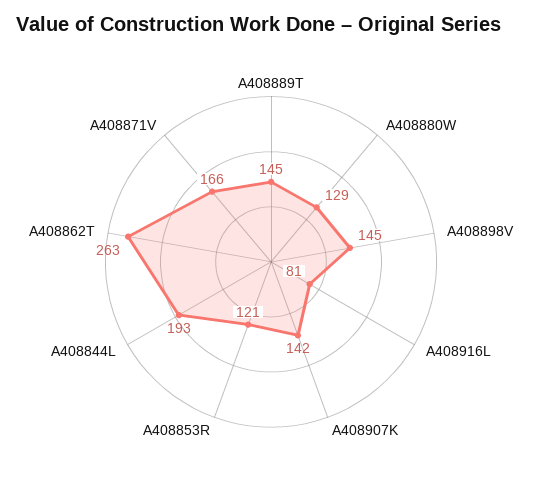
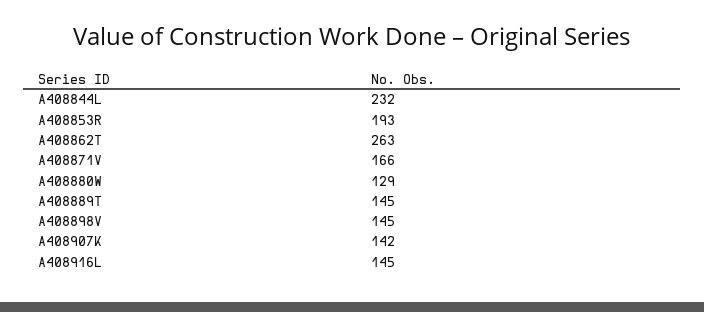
A408916L: 81 -> 145
A408853R: 121 -> 193
A408844L: 193 -> 232

